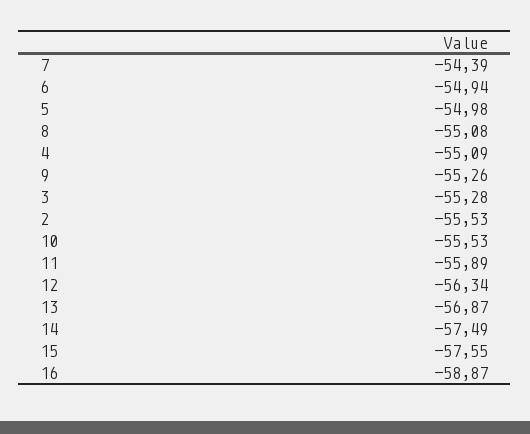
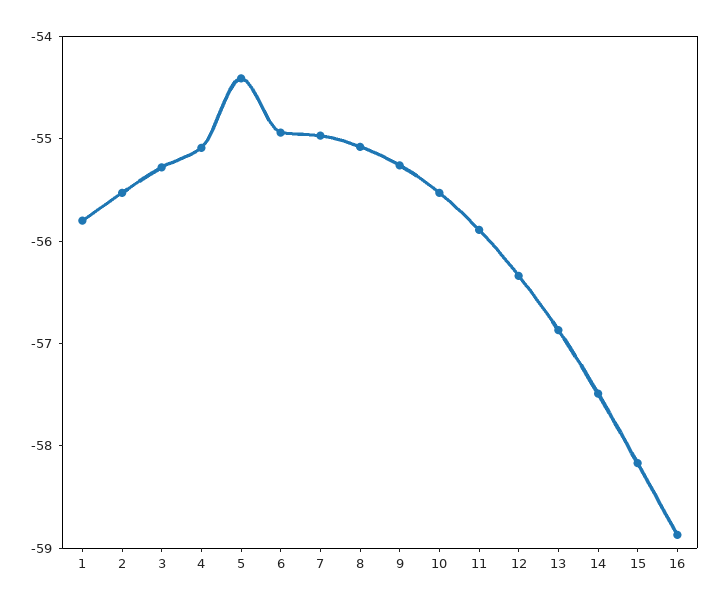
7: -54.39 -> -55
5: -54.98 -> -54.4
15: -57.55 -> -58.2
1: none -> -55.8

